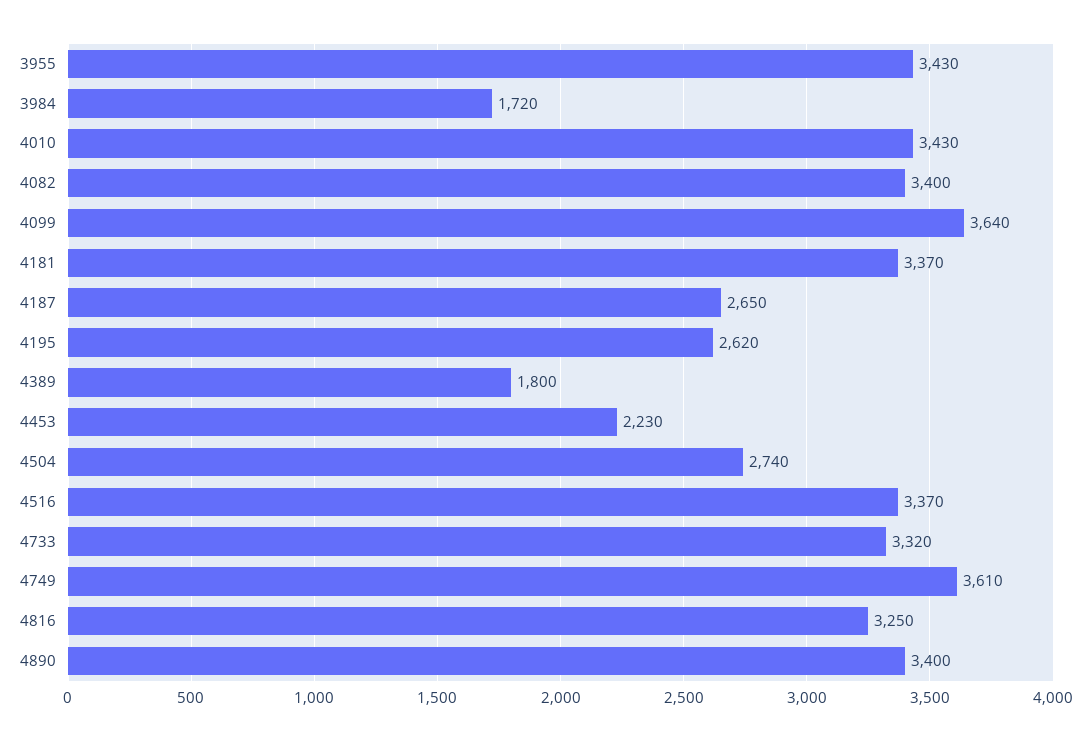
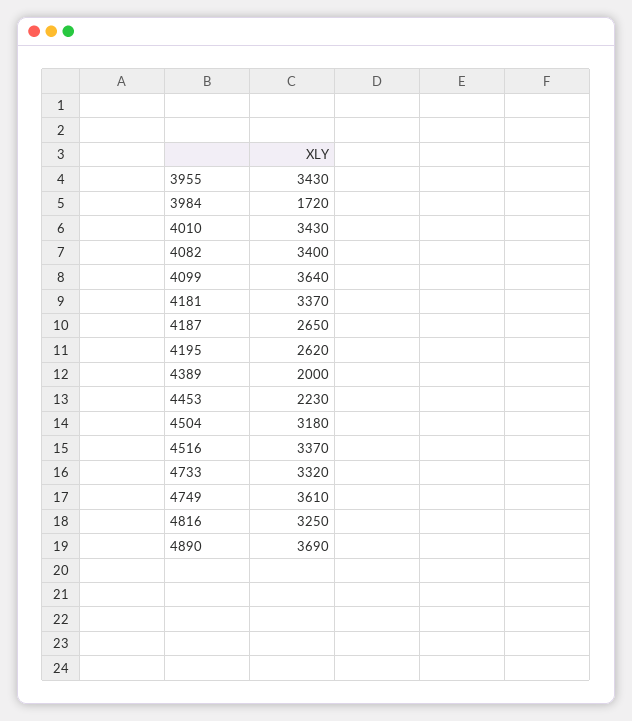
4389: 1800 -> 2000
4504: 2740 -> 3180
4890: 3400 -> 3690

